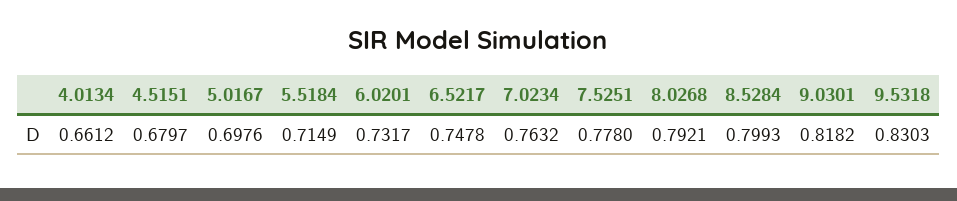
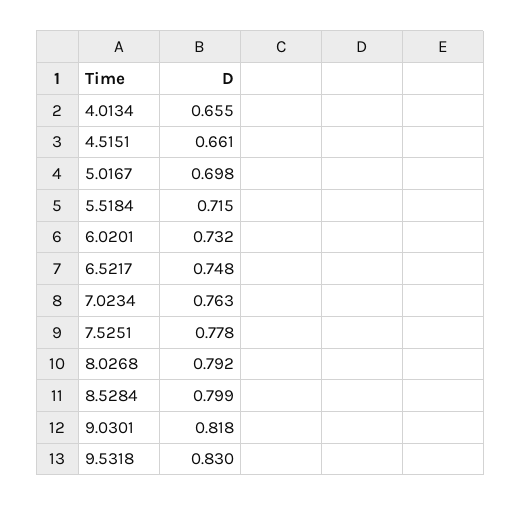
4.0134: 0.6612 -> 0.655
4.5151: 0.6797 -> 0.661

